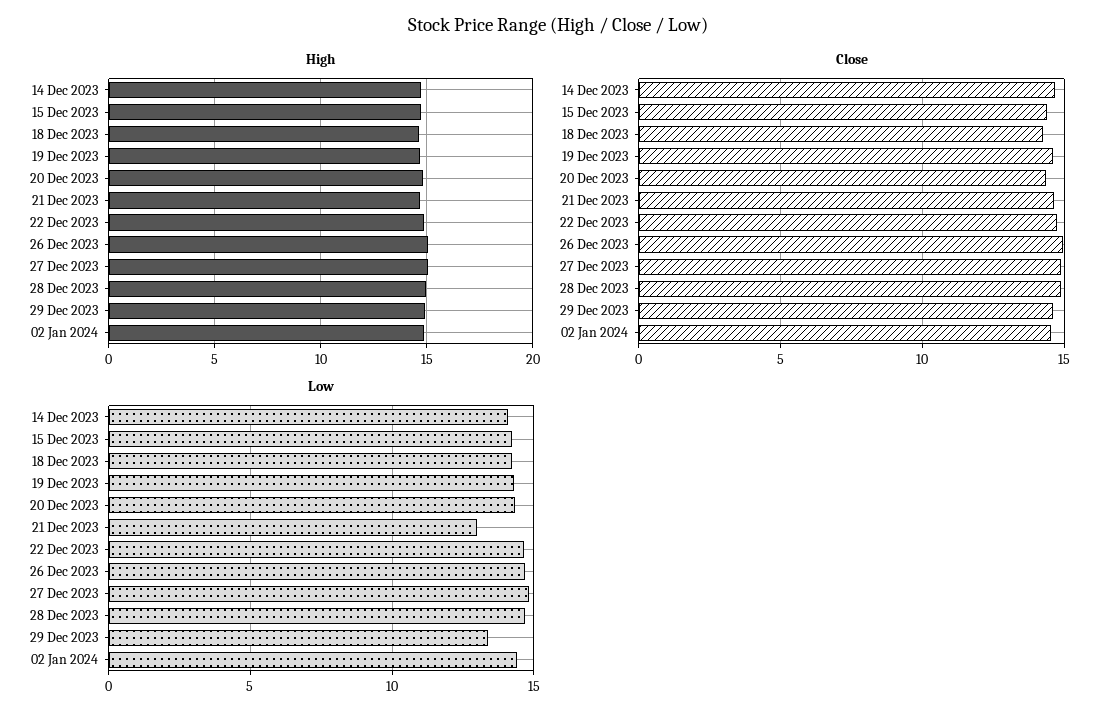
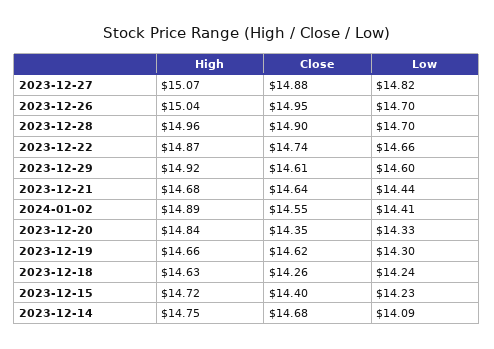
Low, 21 Dec 2023: 13 -> 14.44
Low, 29 Dec 2023: 13.5 -> 14.6

